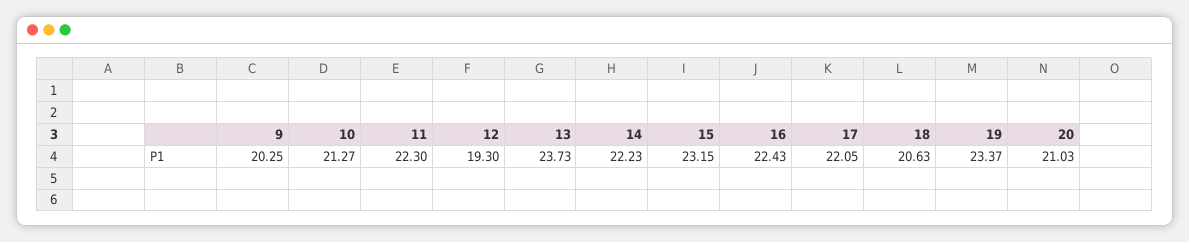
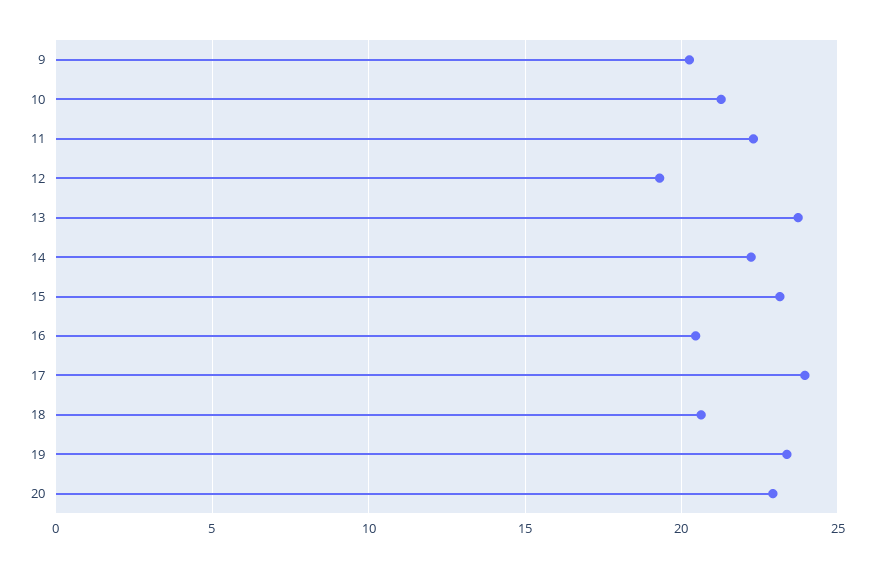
16: 22.43 -> 20.5
17: 22.05 -> 24
20: 21.03 -> 23

